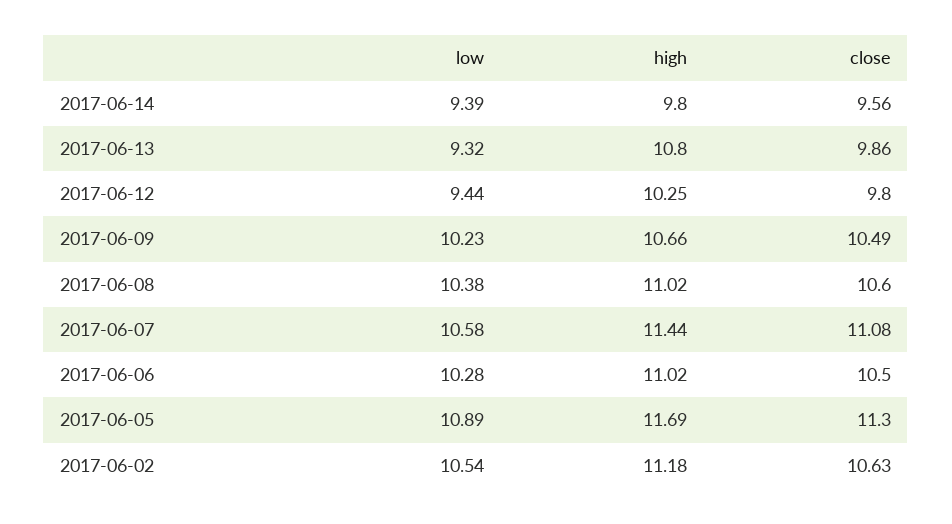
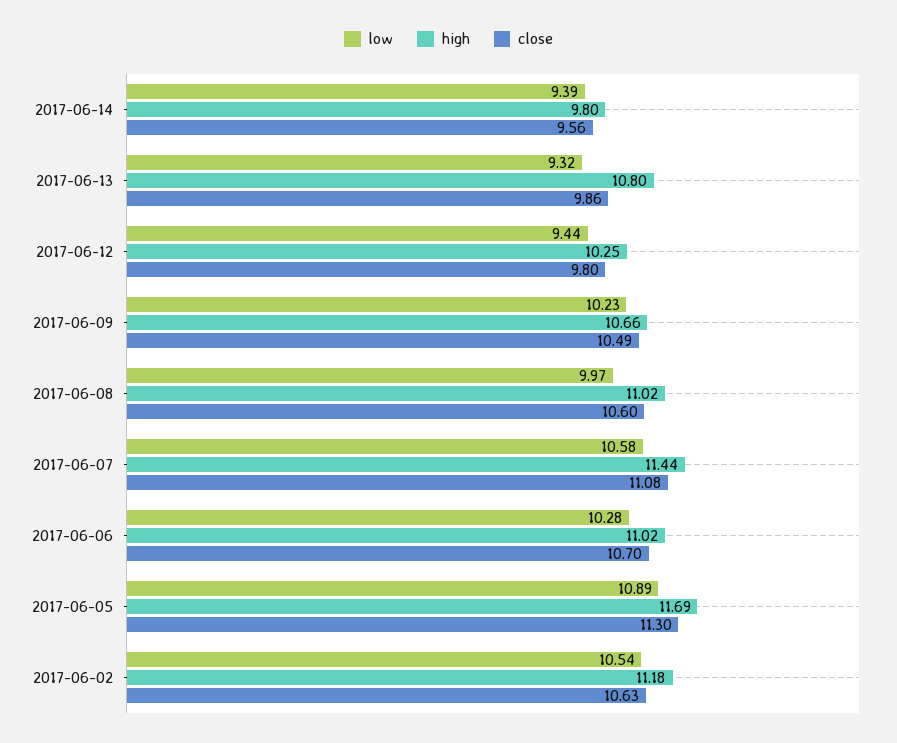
low, 2017-06-08: 10.38 -> 9.97
close, 2017-06-06: 10.5 -> 10.7

